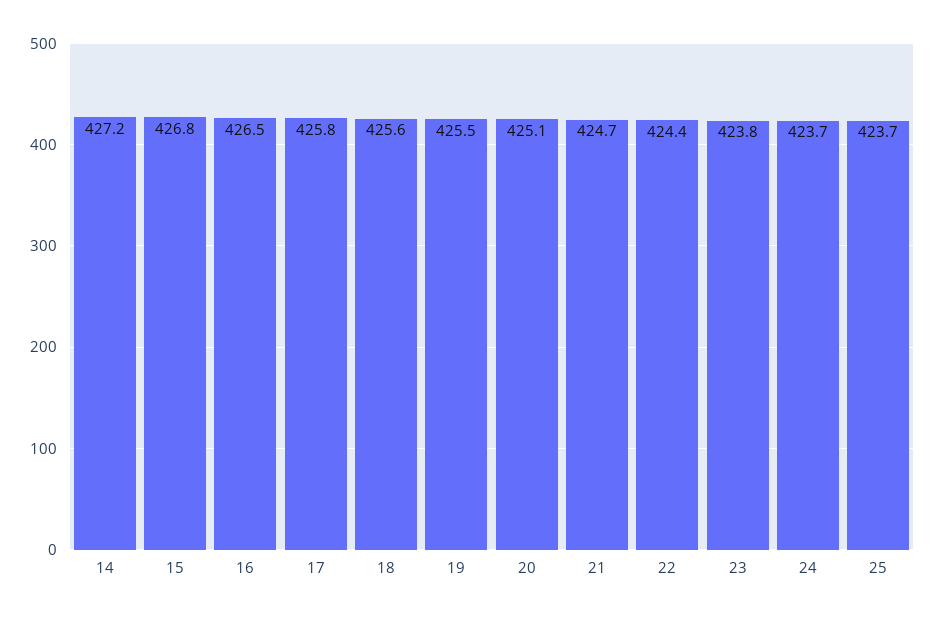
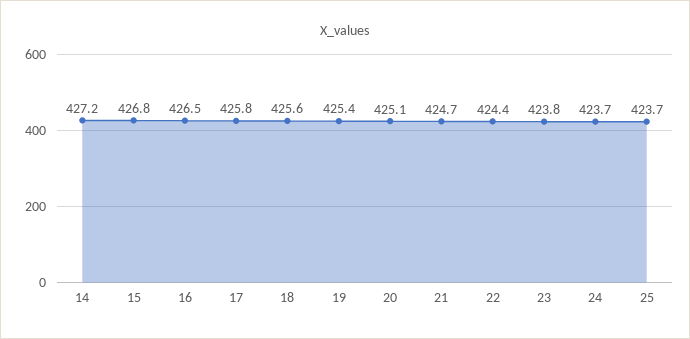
19: 425.5 -> 425.4

